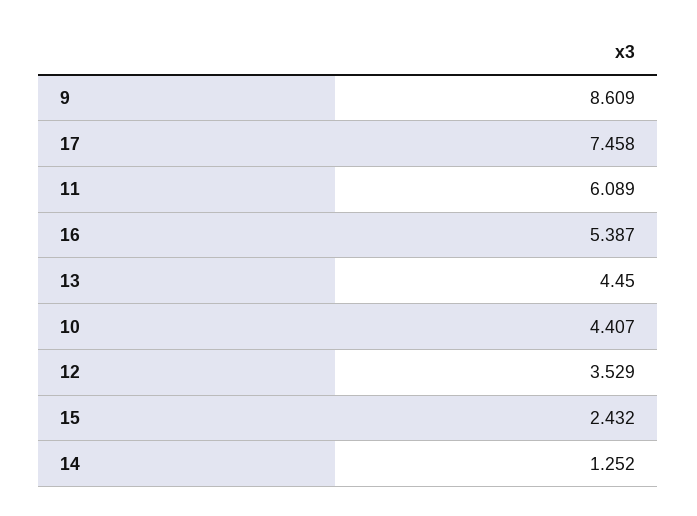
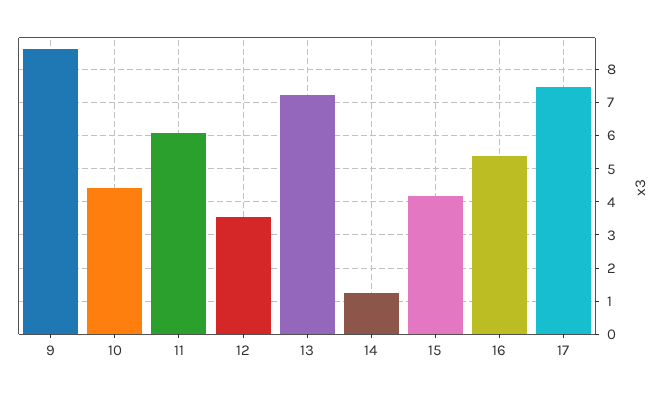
13: 4.45 -> 7.2
15: 2.432 -> 4.2

